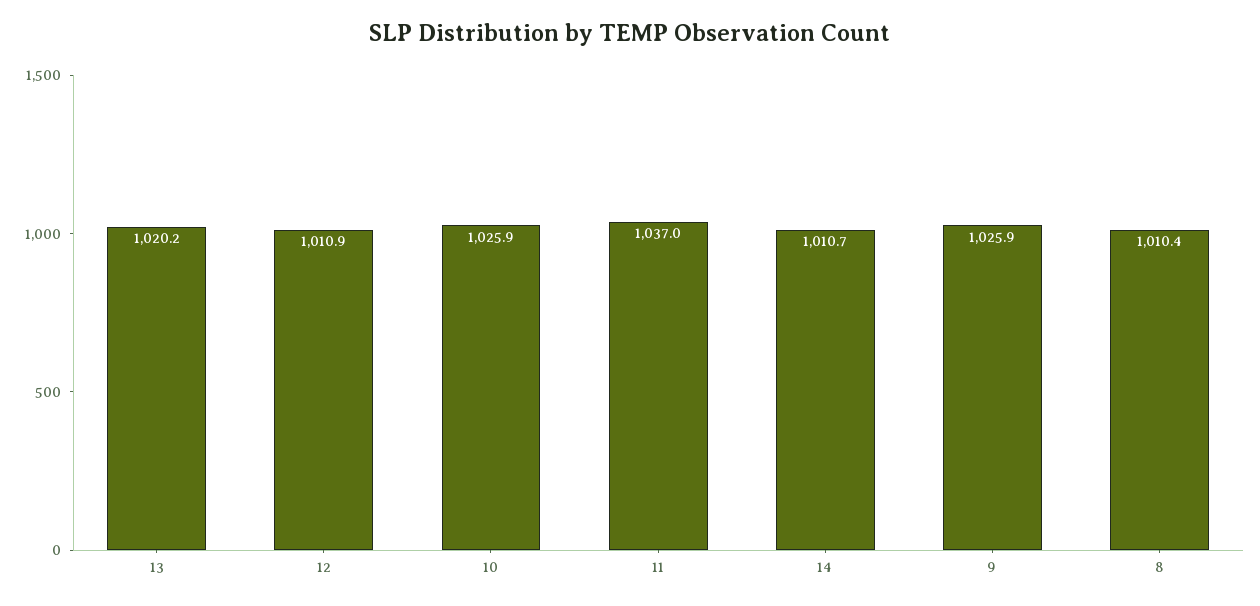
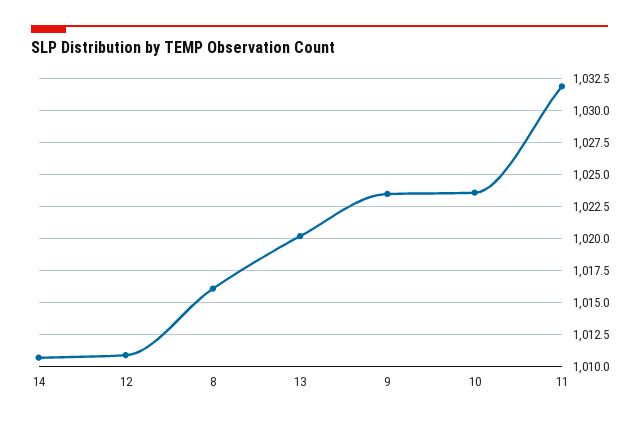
10: 1025.9 -> 1023.5
11: 1037 -> 1032
9: 1025.9 -> 1023.5
8: 1010.4 -> 1016

